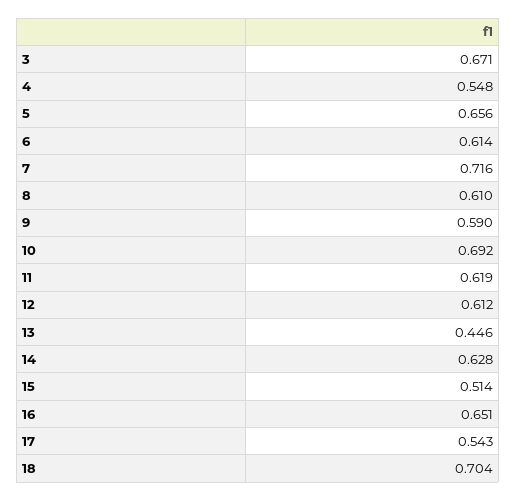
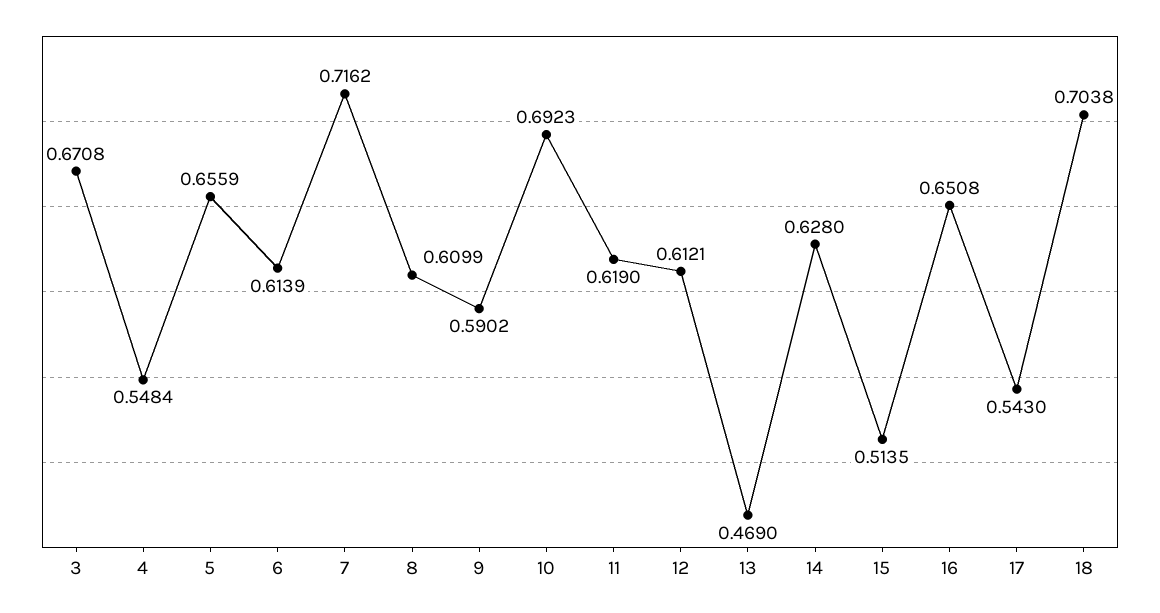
13: 0.446 -> 0.469

